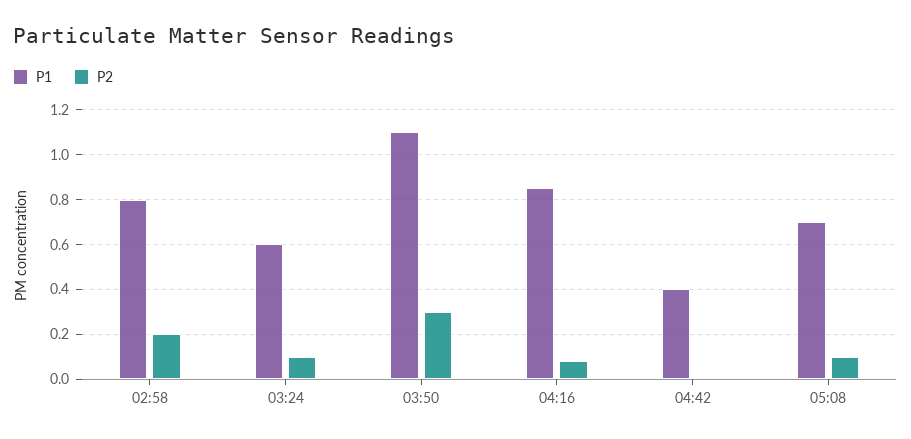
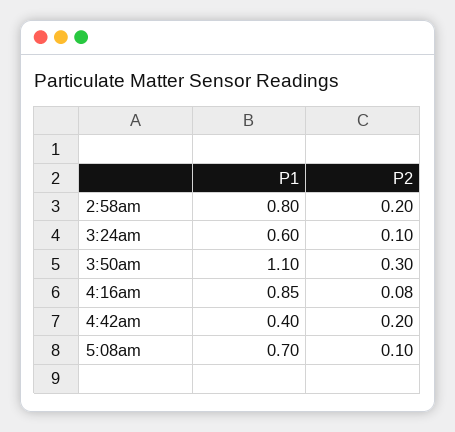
P2, 04:42: 0 -> 0.2

